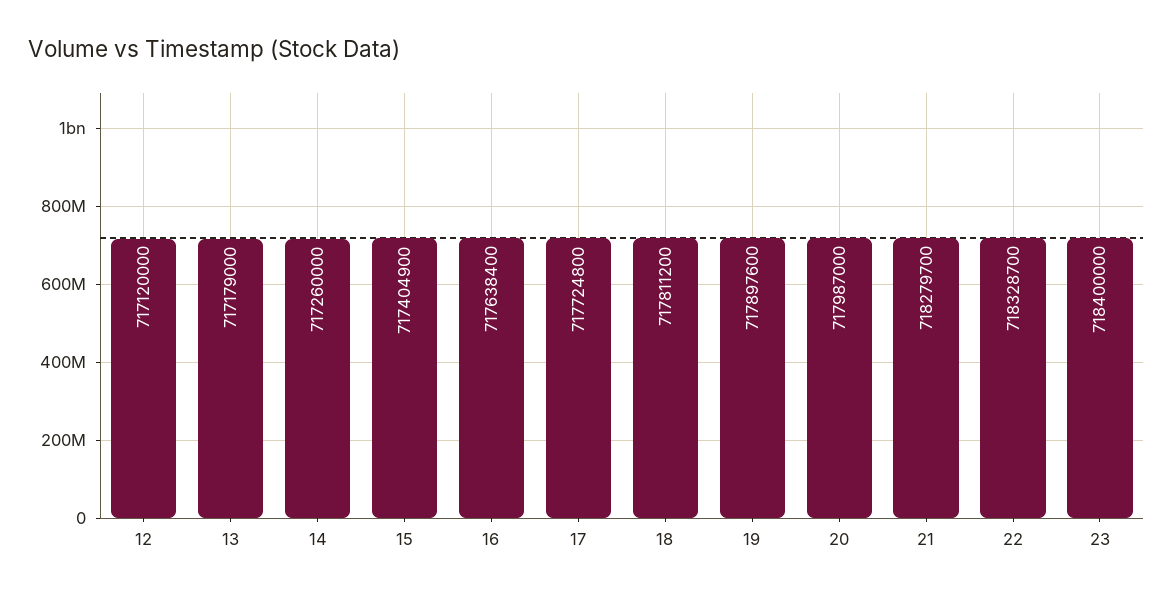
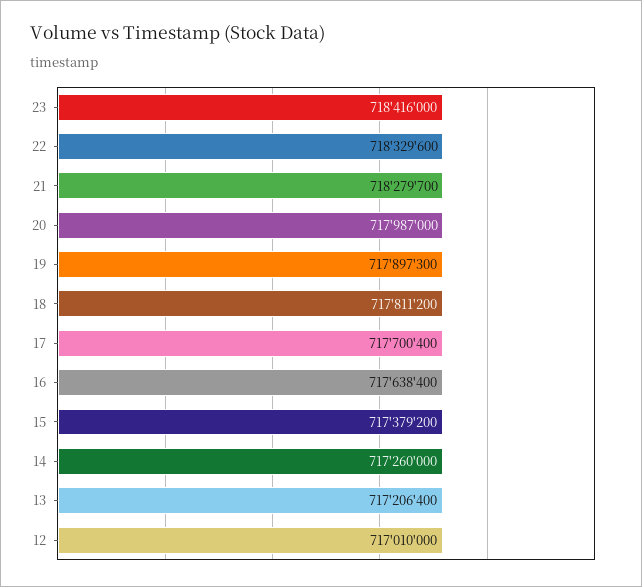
12: 717120000 -> 717010000
13: 717179000 -> 717206400
15: 717404900 -> 717379200
17: 717724800 -> 717700400
19: 717897600 -> 717897300
22: 718328700 -> 718329600
23: 718400000 -> 718416000

